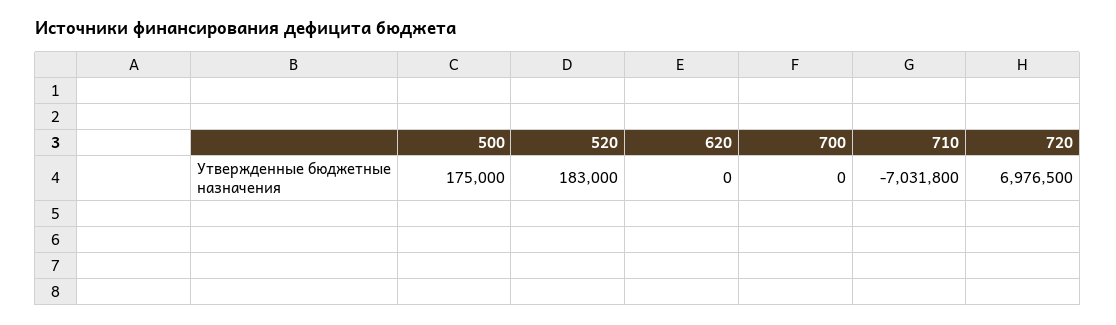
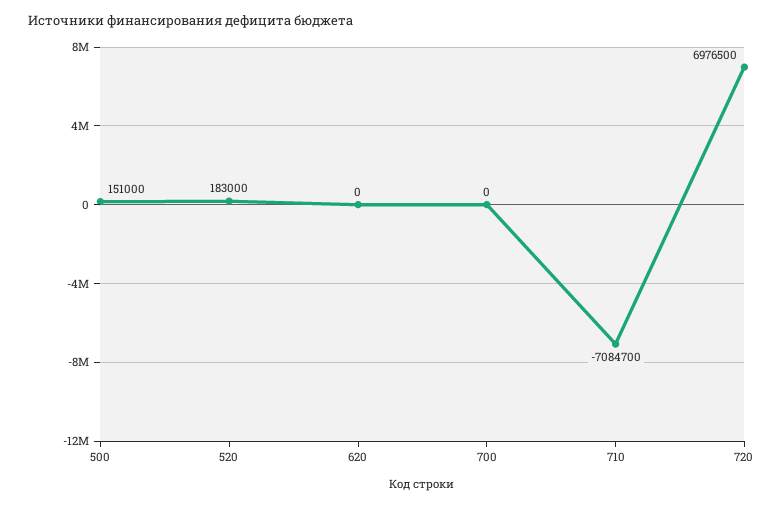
500: 175000 -> 151000
710: -7031800 -> -7084700

